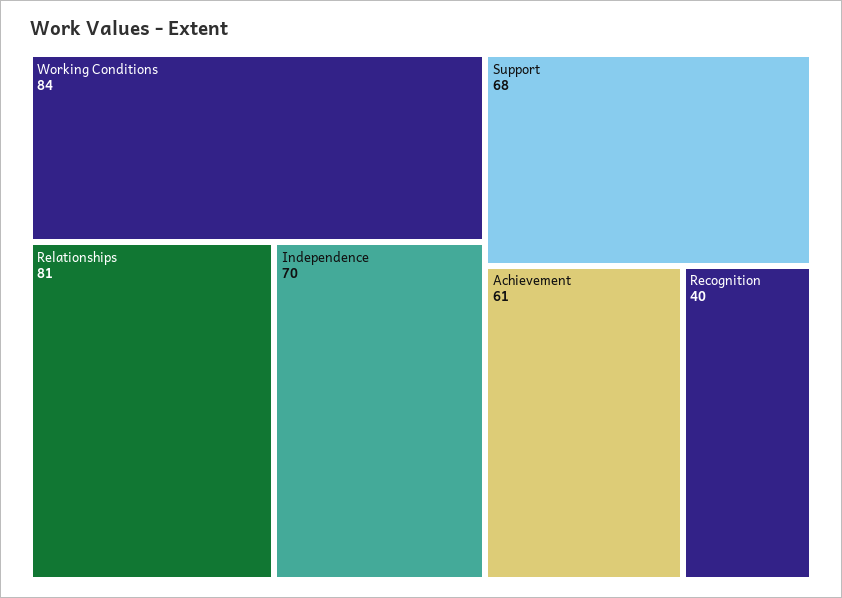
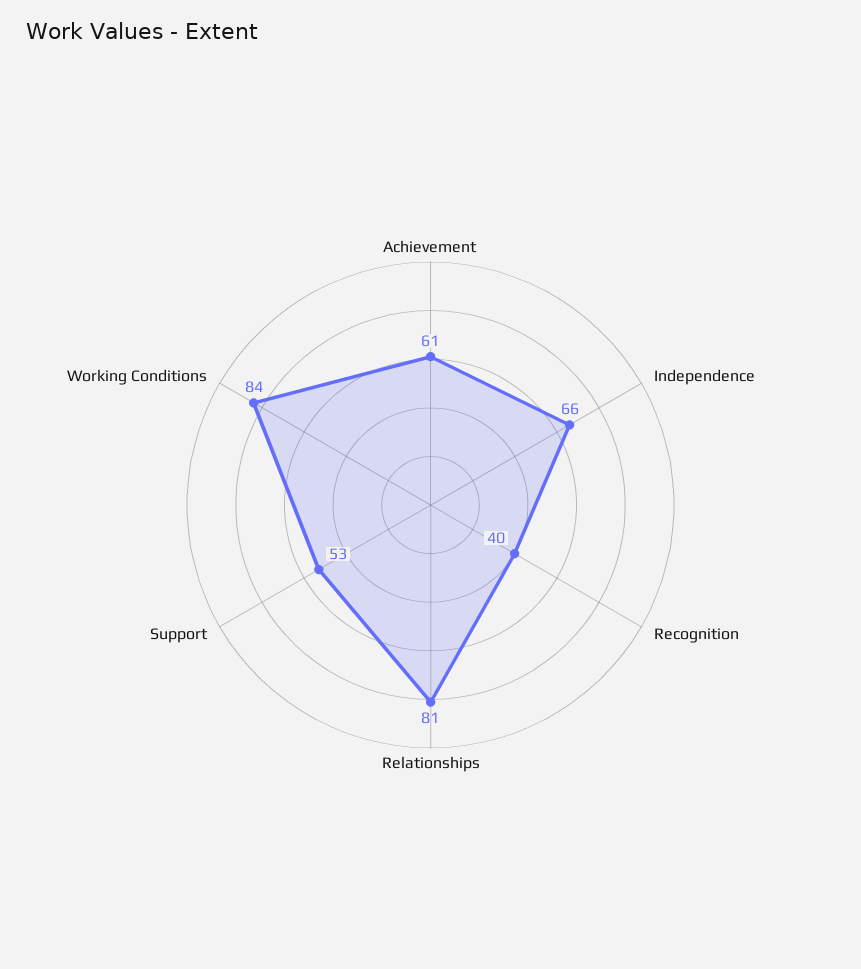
Independence: 70 -> 66
Support: 68 -> 53

